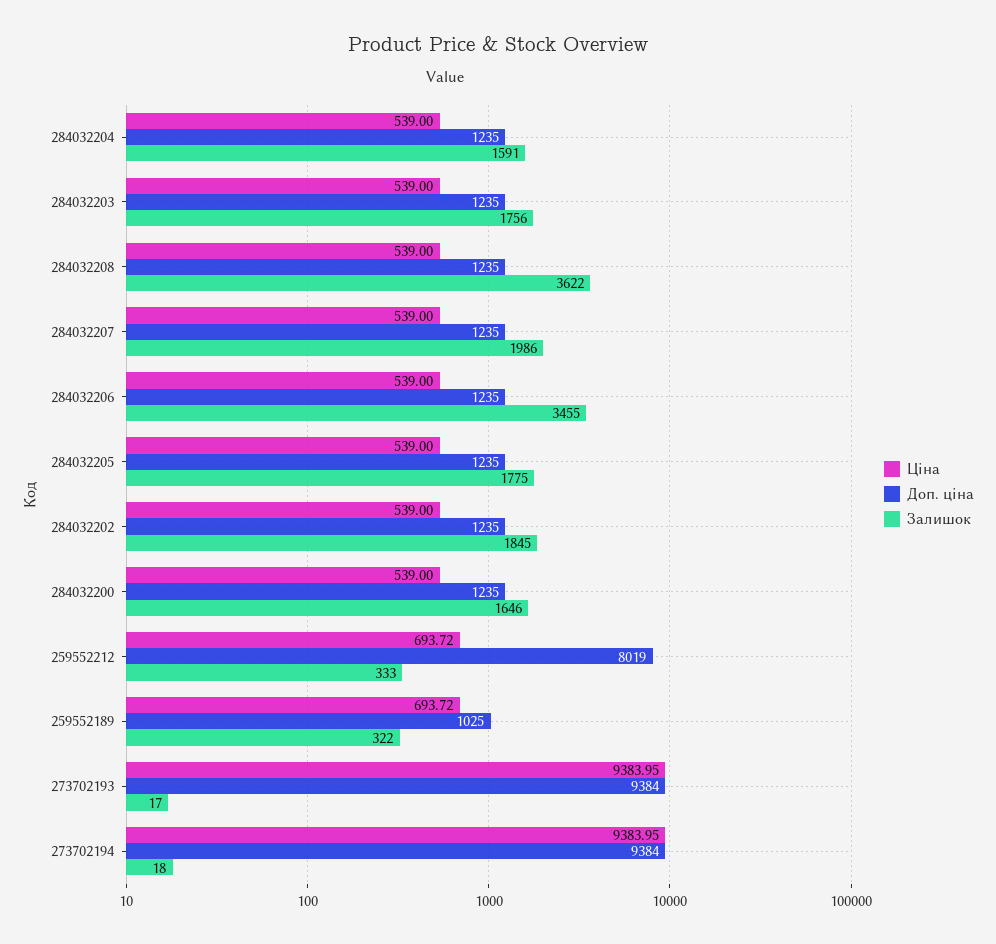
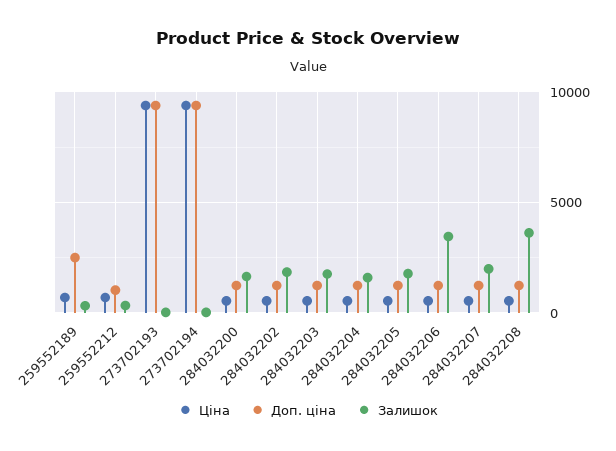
Доп. ціна, 259552212: 8019 -> 1000
Доп. ціна, 259552189: 1025 -> 2500

